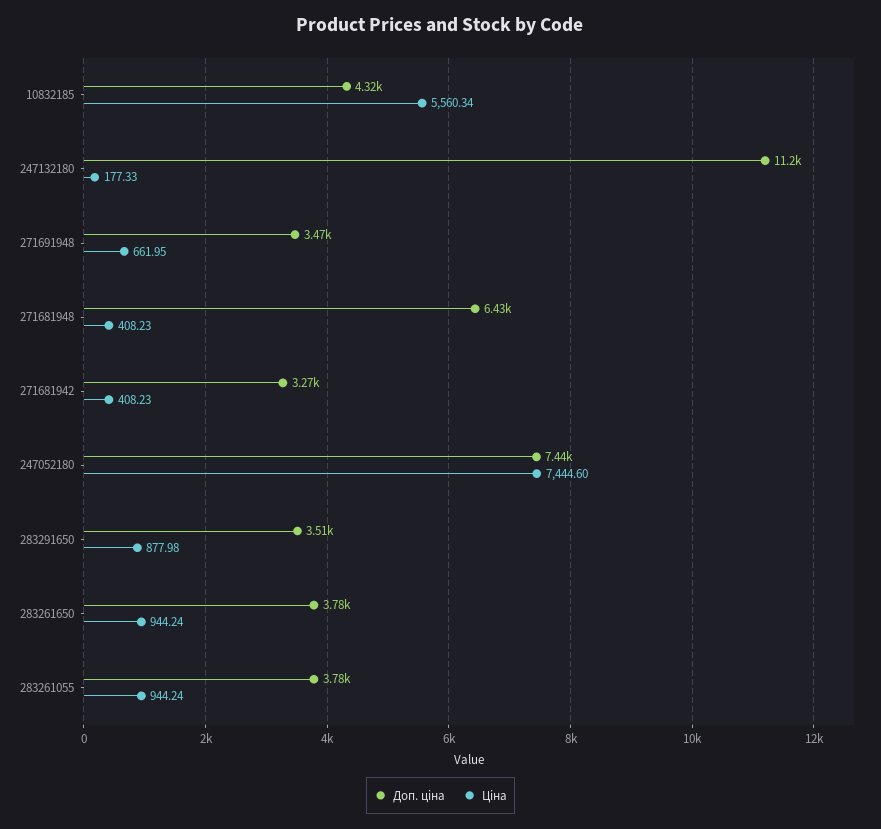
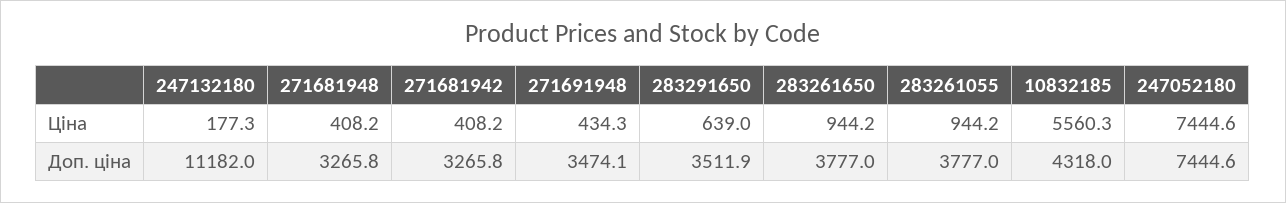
Ціна, 271691948: 661.95 -> 434.3
Доп. ціна, 271681948: 6430 -> 3265.8
Ціна, 283291650: 877.98 -> 639

